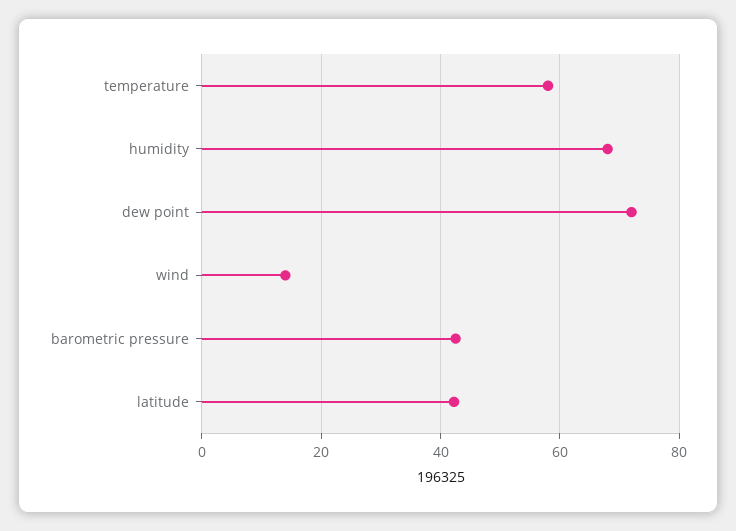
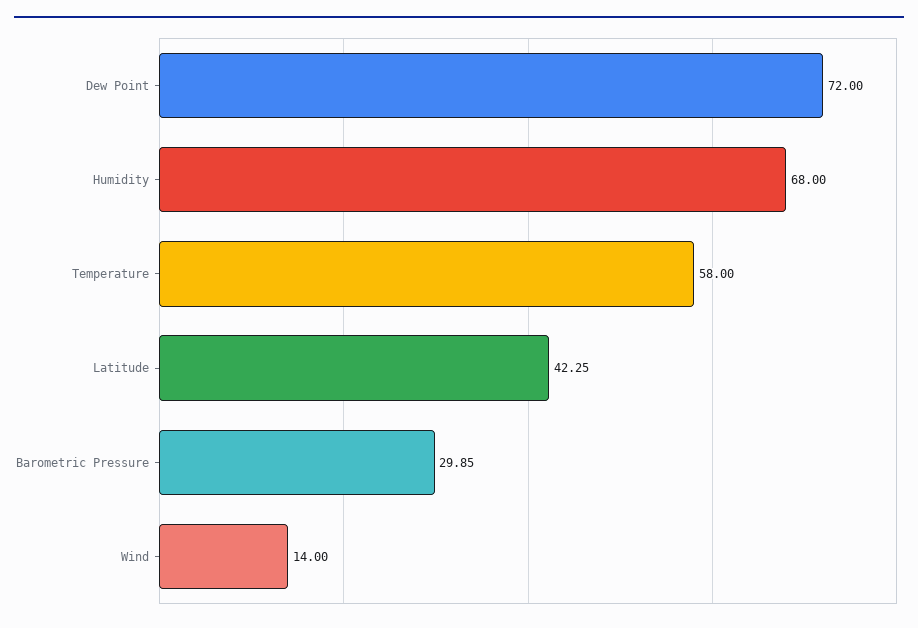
barometric pressure: 42 -> 29.85

